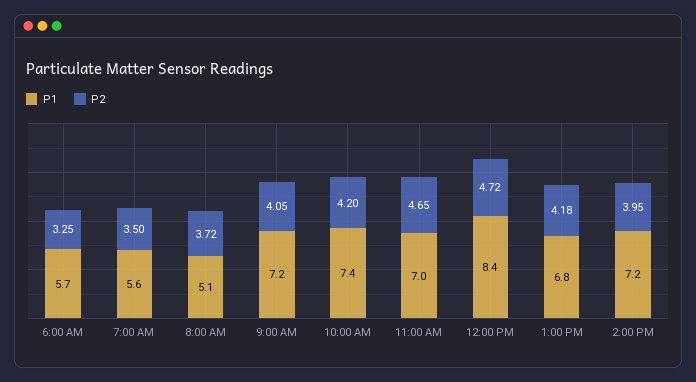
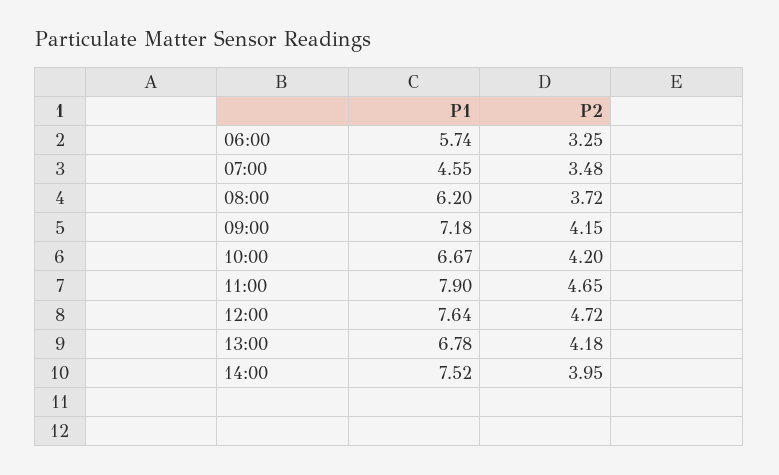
P1, 7:00 AM: 5.6 -> 4.55
P2, 7:00 AM: 3.5 -> 3.48
P1, 8:00 AM: 5.1 -> 6.2
P2, 9:00 AM: 4.05 -> 4.15
P1, 10:00 AM: 7.4 -> 6.67
P1, 11:00 AM: 7 -> 7.9
P1, 12:00 PM: 8.4 -> 7.64
P1, 2:00 PM: 7.2 -> 7.52

